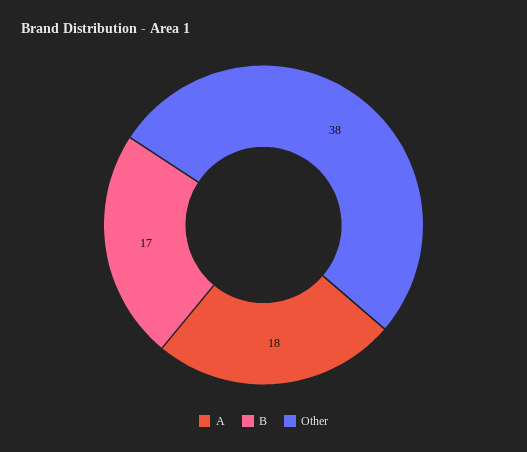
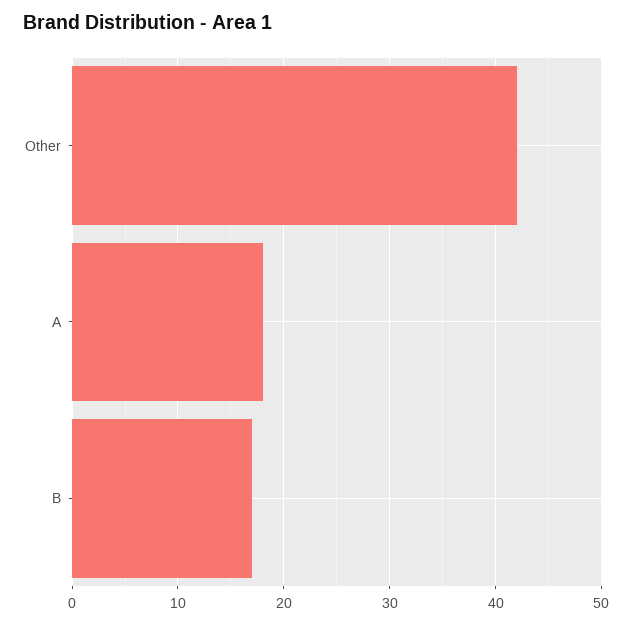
Other: 38 -> 42

